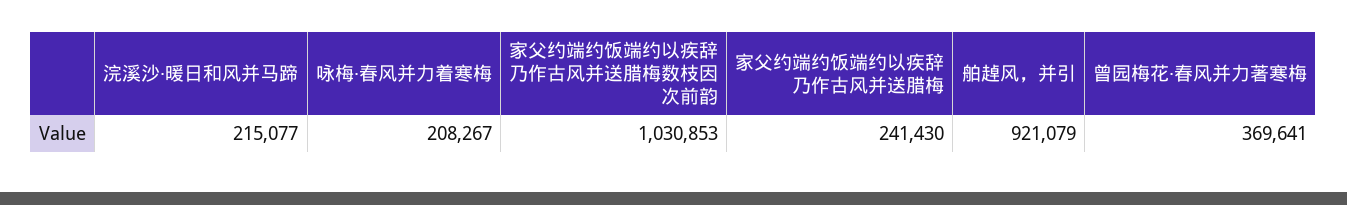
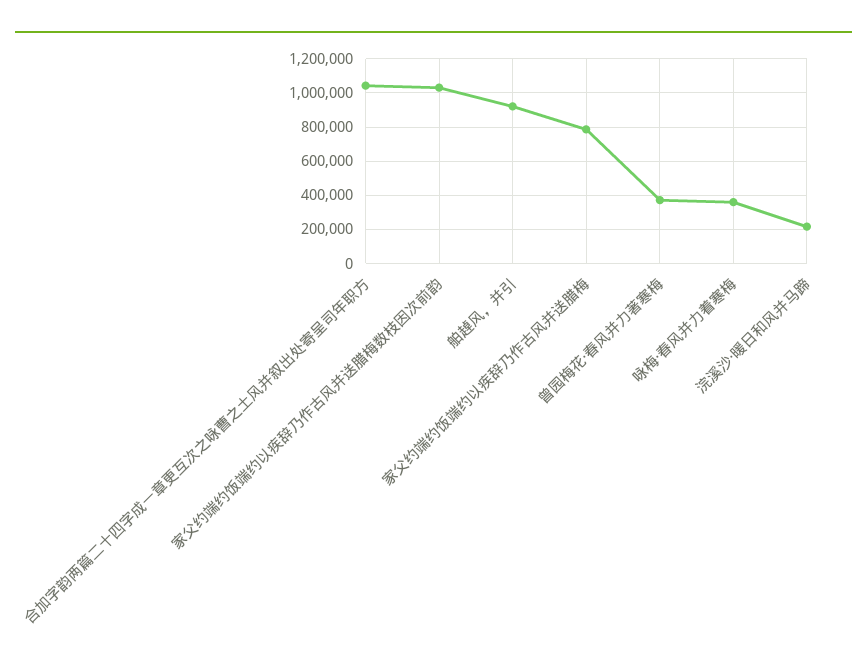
咏梅·春风并力着寒梅: 208267 -> 350000
家父约端约饭端约以疾辞乃作古风并送腊梅: 241430 -> 800000
合加字韵两篇二十四字成一章更互次之咏曹之土风并叙出处寄呈司年职方: none -> 1050000

